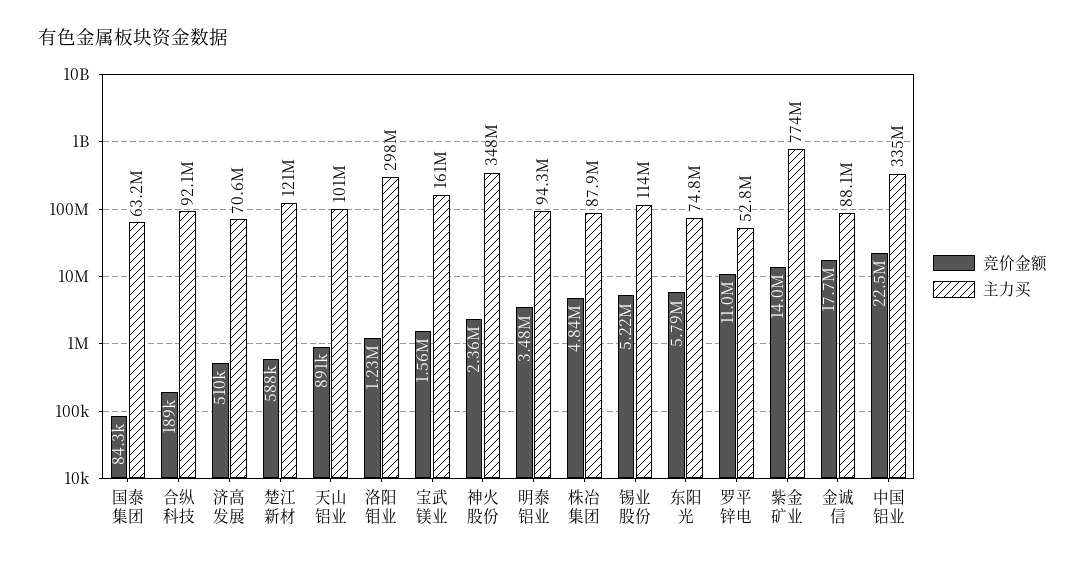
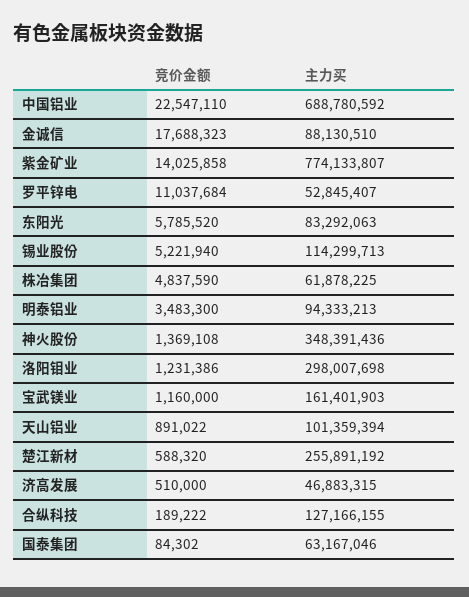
主力买, 合纵科技: 92100000 -> 127166155
主力买, 济高发展: 70600000 -> 46883315
主力买, 楚江新材: 121000000 -> 255891192
竞价金额, 宝武镁业: 1560000 -> 1160000
竞价金额, 神火股份: 2360000 -> 1369108
主力买, 株冶集团: 87900000 -> 61878225
主力买, 东阳光: 74800000 -> 83292063
主力买, 中国铝业: 335000000 -> 688780592

